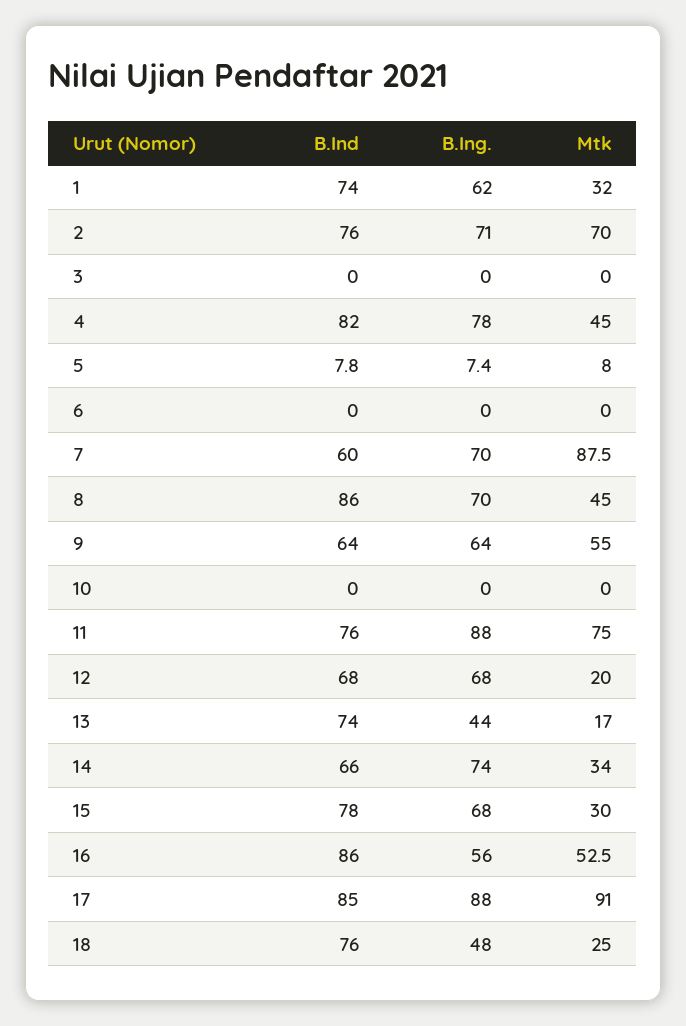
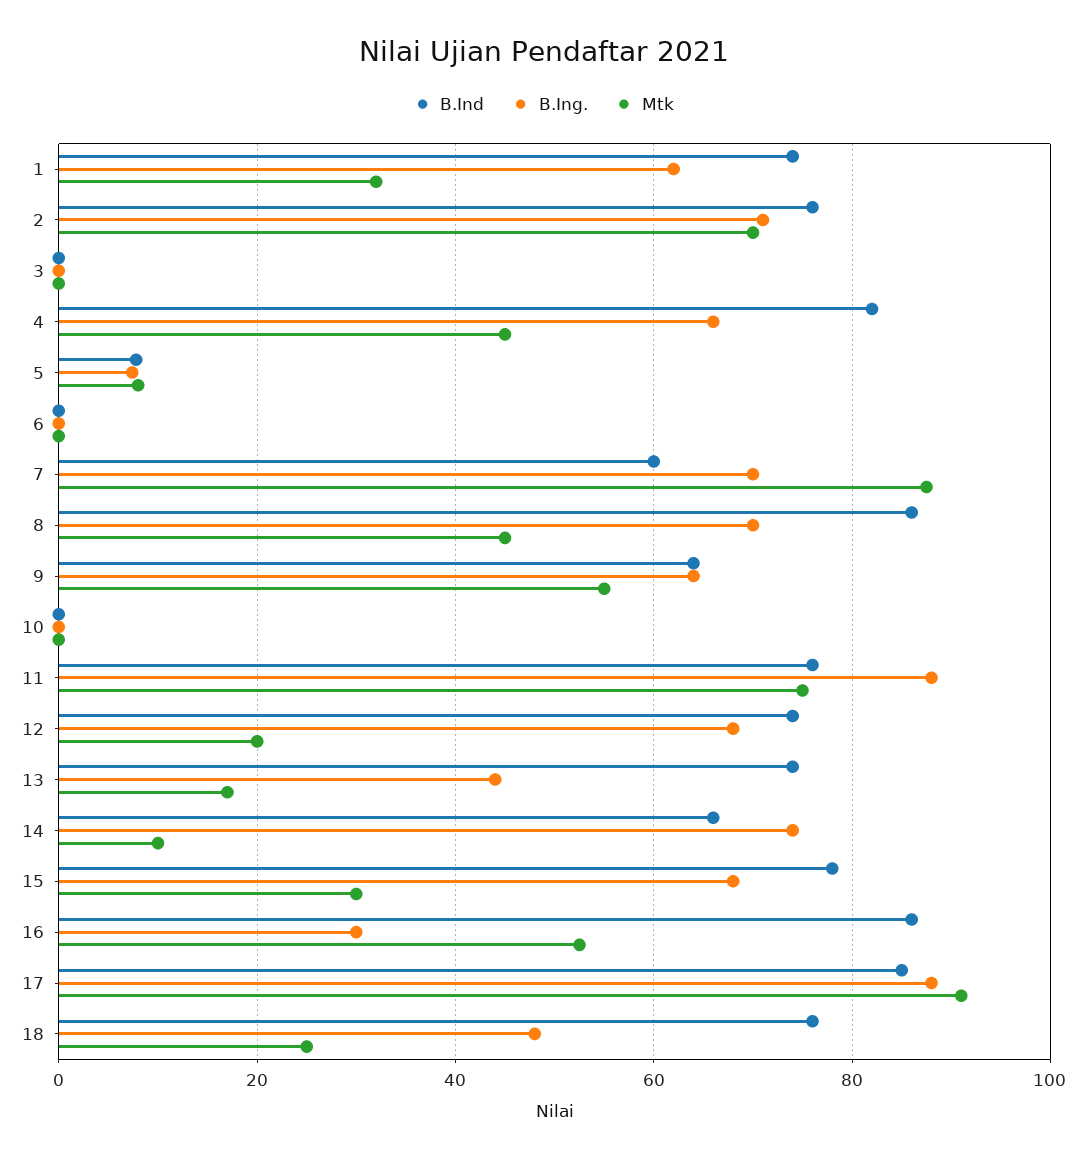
B.Ing., 4: 78 -> 66
B.Ind, 12: 68 -> 74
Mtk, 14: 34 -> 10
B.Ing., 16: 56 -> 30

